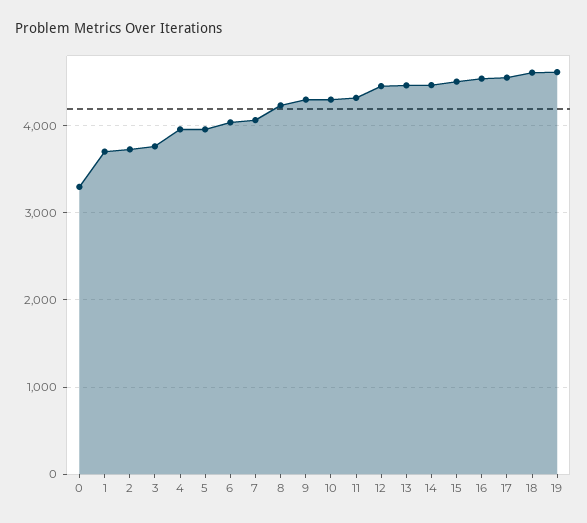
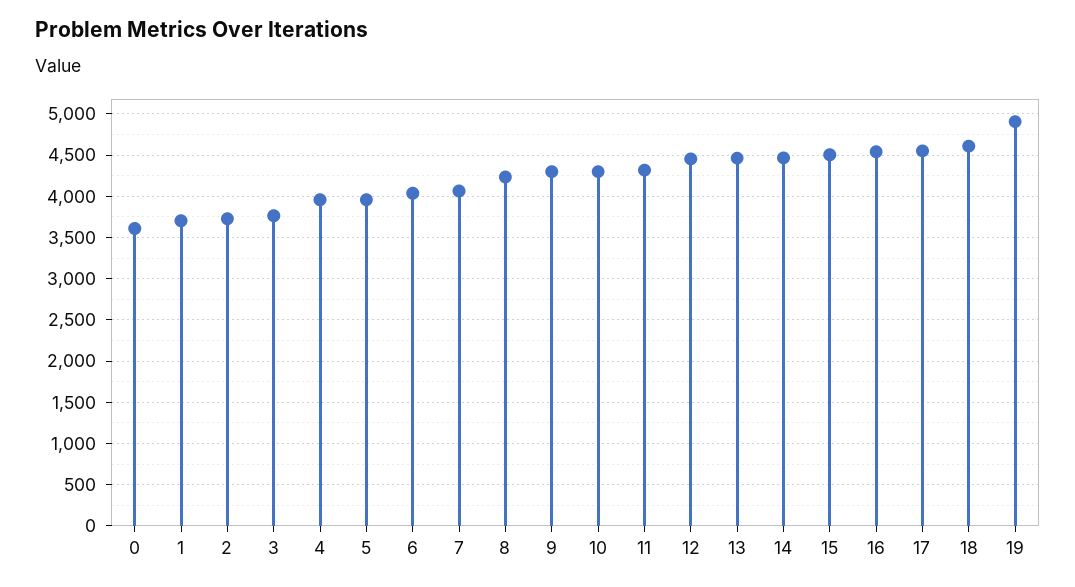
0: 3300 -> 3600
19: 4600 -> 4900

